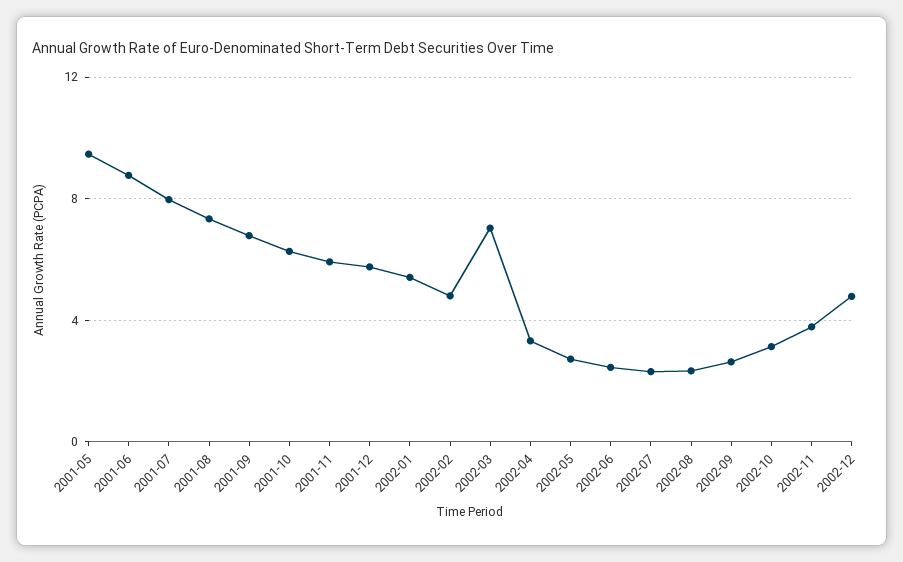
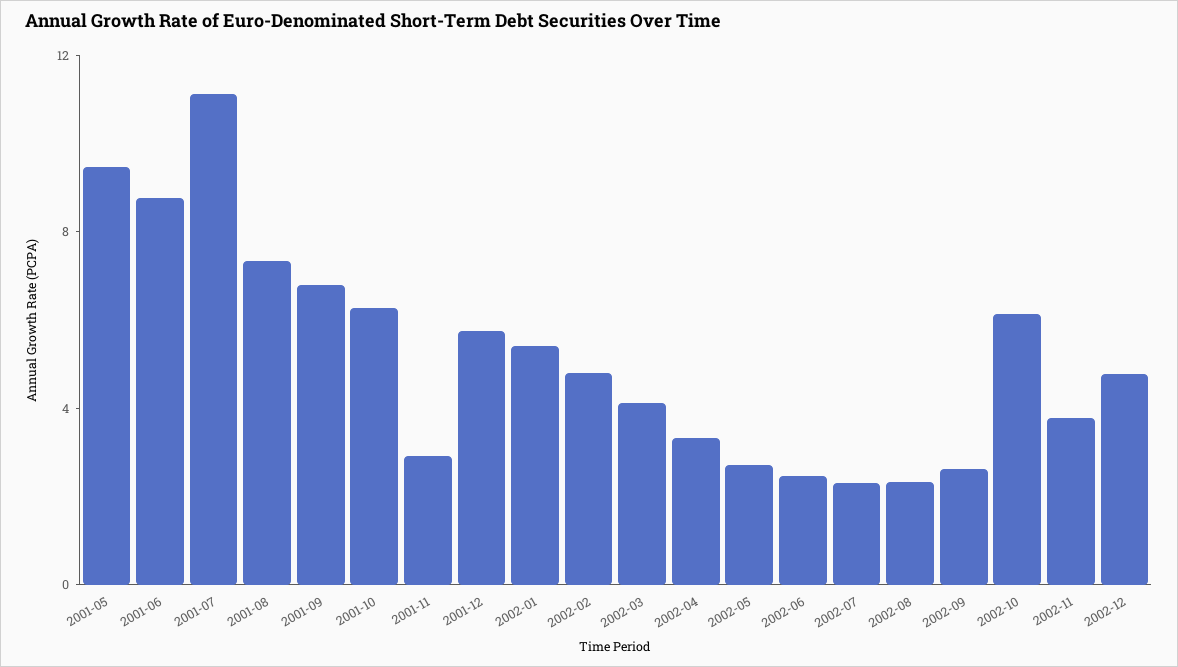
2001-07: 8 -> 11
2001-11: 6 -> 3
2002-03: 7 -> 4
2002-10: 3 -> 6

